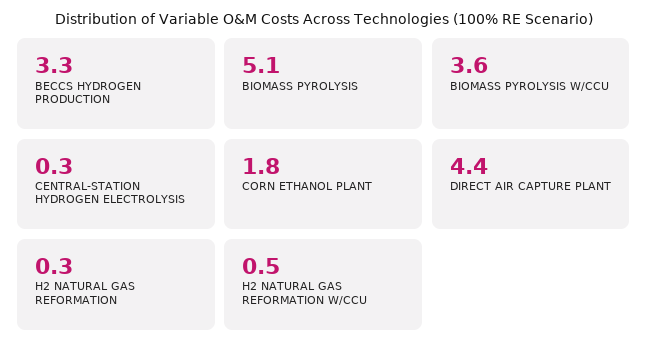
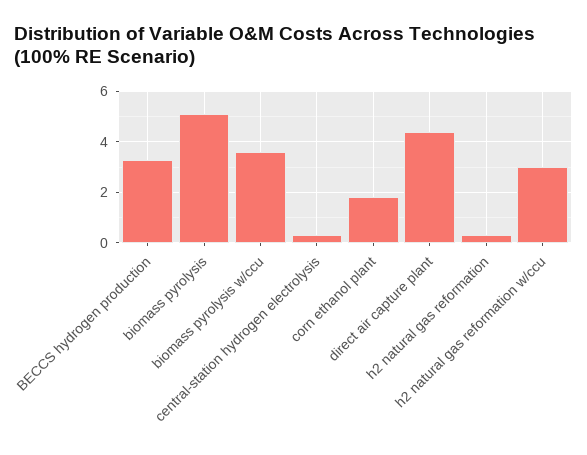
H2 NATURAL GAS REFORMATION W/CCU: 0.5 -> 3

